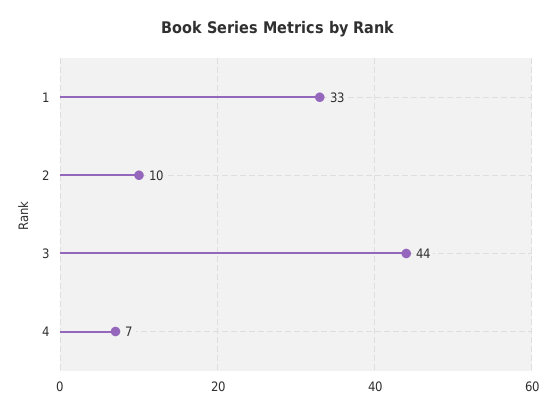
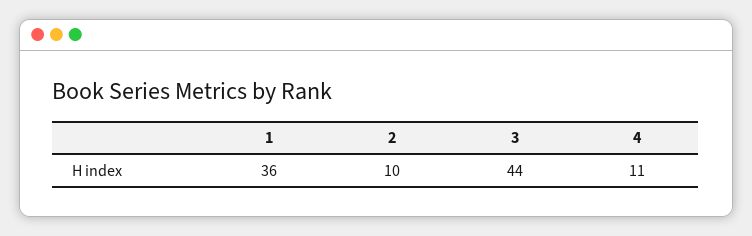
1: 33 -> 36
4: 7 -> 11

